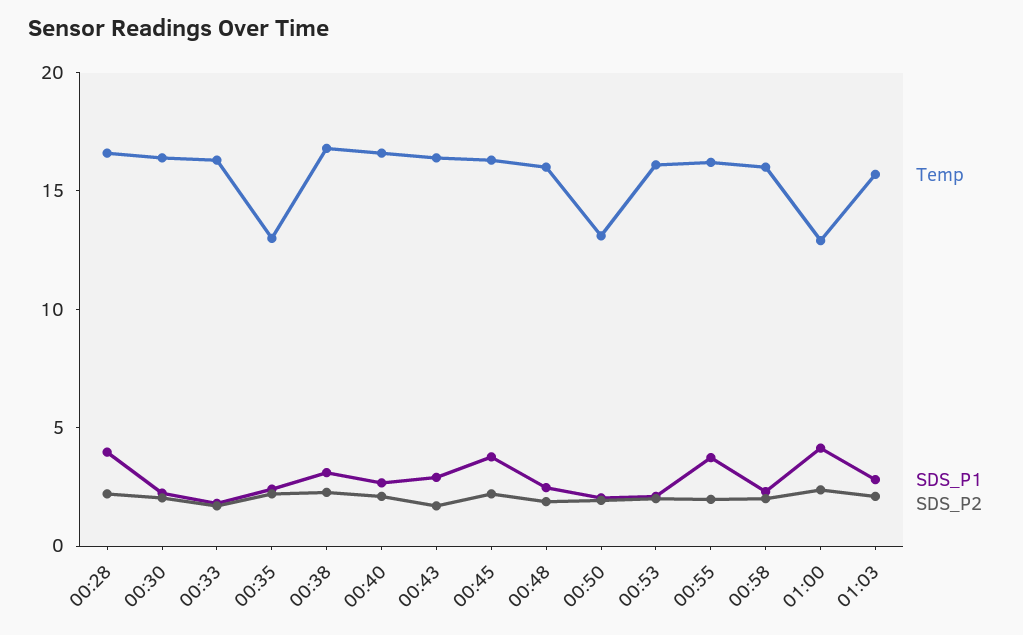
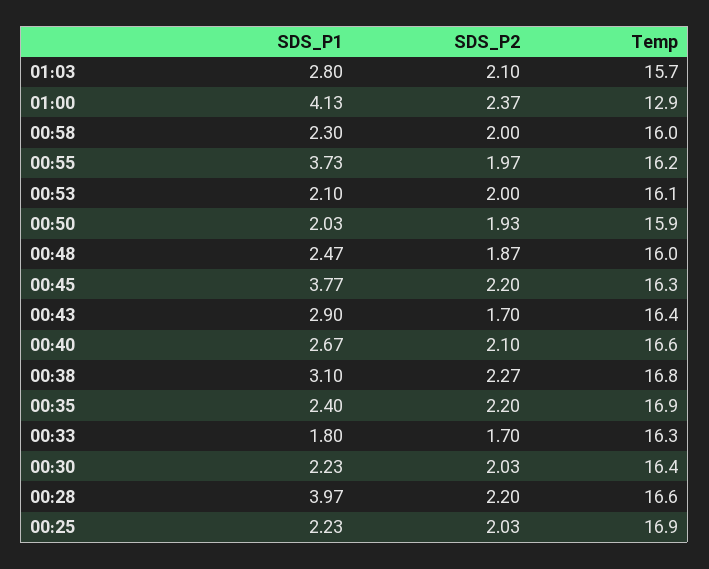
Temp, 00:35: 13 -> 16.9
Temp, 00:50: 13 -> 15.9
SDS_P1, 00:25: none -> 2.23
SDS_P2, 00:25: none -> 2.03
Temp, 00:25: none -> 16.9

